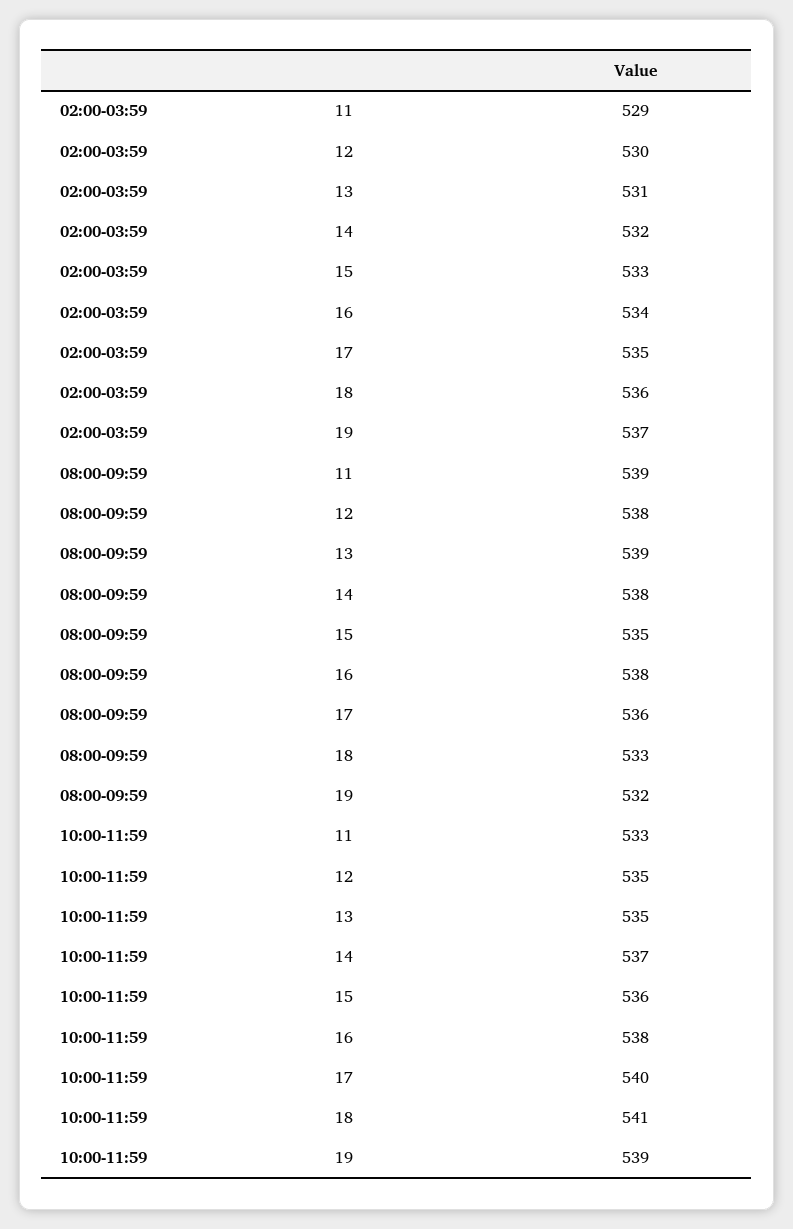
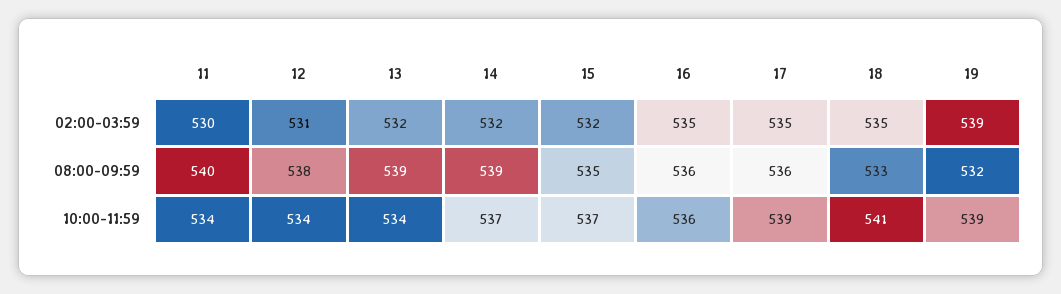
02:00-03:59, 11: 529 -> 530
02:00-03:59, 12: 530 -> 531
02:00-03:59, 13: 531 -> 532
02:00-03:59, 15: 533 -> 532
02:00-03:59, 16: 534 -> 535
02:00-03:59, 18: 536 -> 535
02:00-03:59, 19: 537 -> 539
08:00-09:59, 11: 539 -> 540
08:00-09:59, 14: 538 -> 539
08:00-09:59, 16: 538 -> 536
10:00-11:59, 11: 533 -> 534
10:00-11:59, 12: 535 -> 534
10:00-11:59, 13: 535 -> 534
10:00-11:59, 15: 536 -> 537
10:00-11:59, 16: 538 -> 536
10:00-11:59, 17: 540 -> 539

